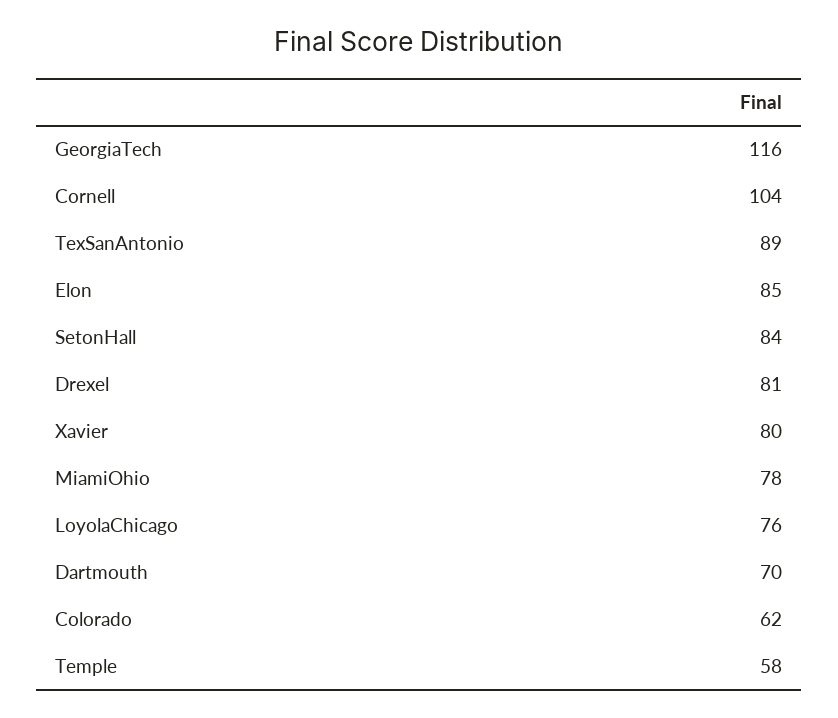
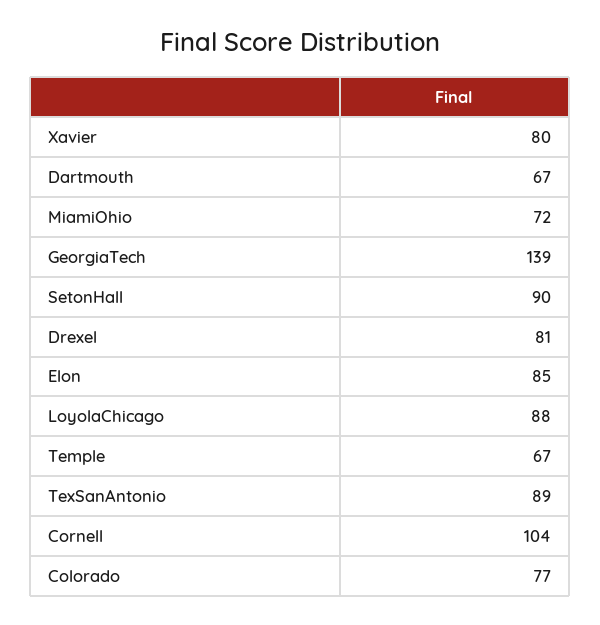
GeorgiaTech: 116 -> 139
SetonHall: 84 -> 90
MiamiOhio: 78 -> 72
LoyolaChicago: 76 -> 88
Dartmouth: 70 -> 67
Colorado: 62 -> 77
Temple: 58 -> 67

